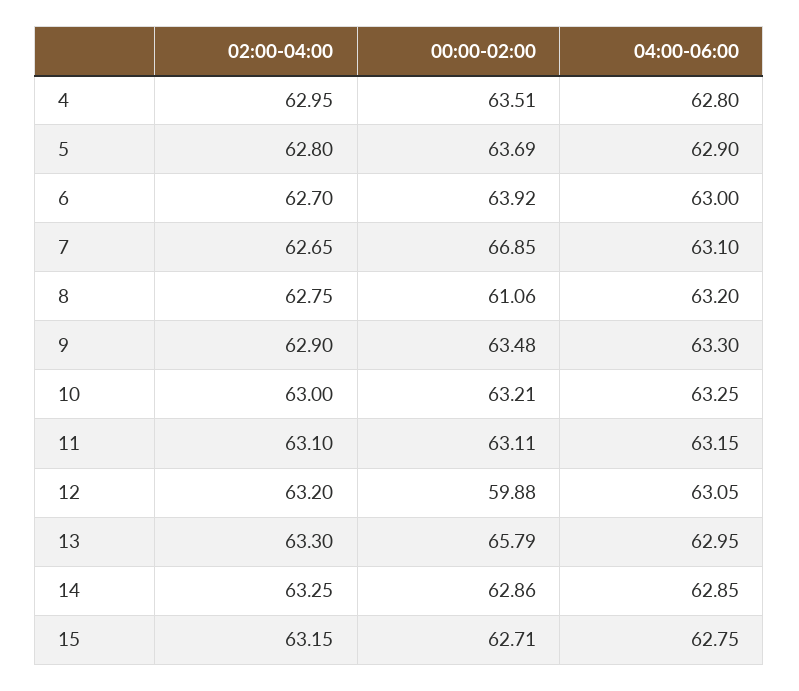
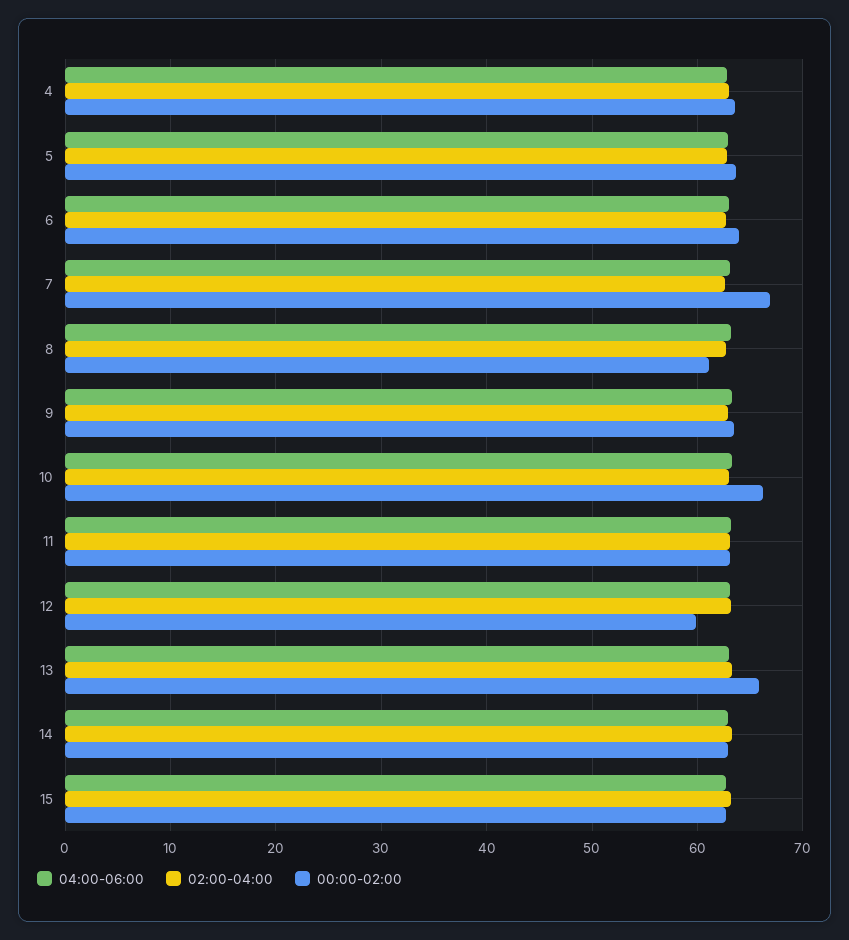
00:00-02:00, 10: 63.21 -> 66

